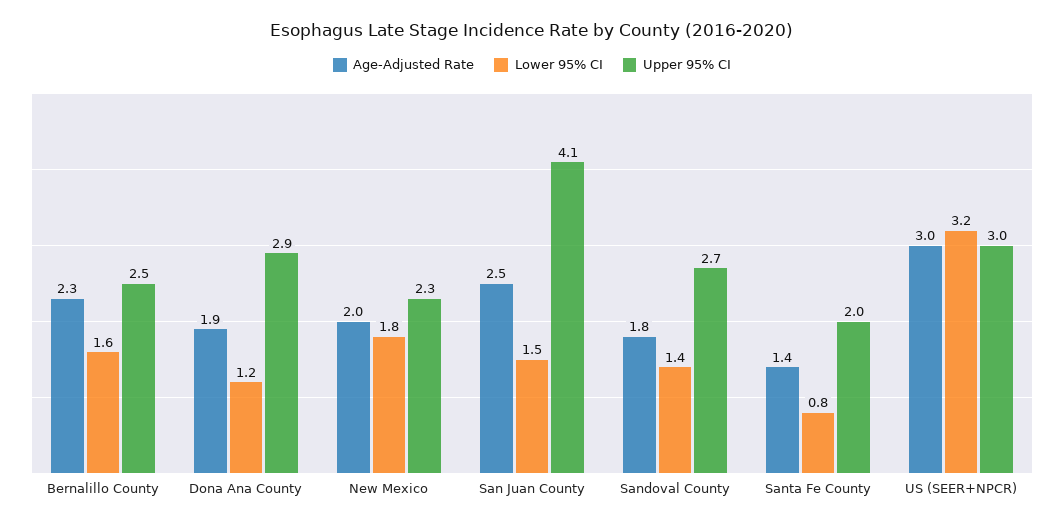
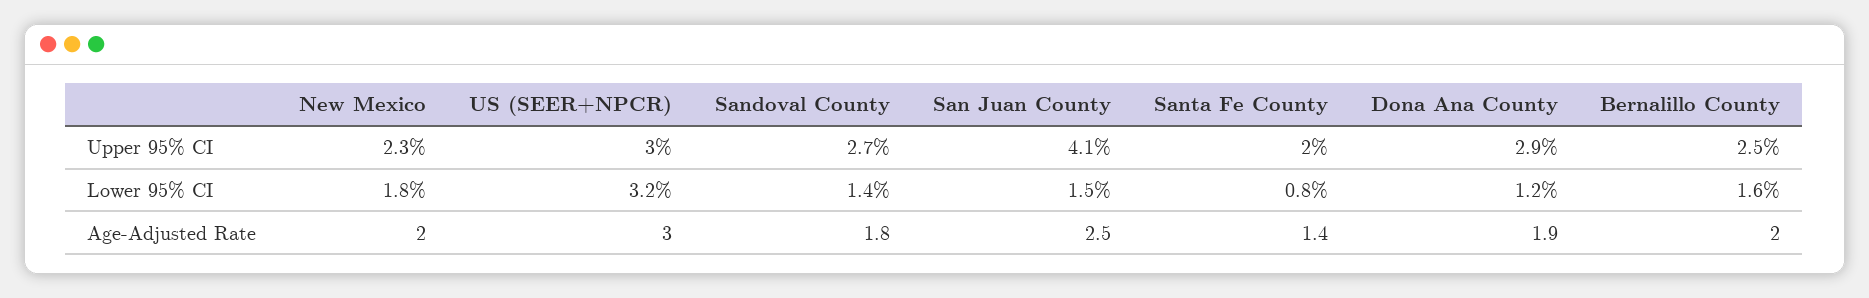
Age-Adjusted Rate, Bernalillo County: 2.3 -> 2

